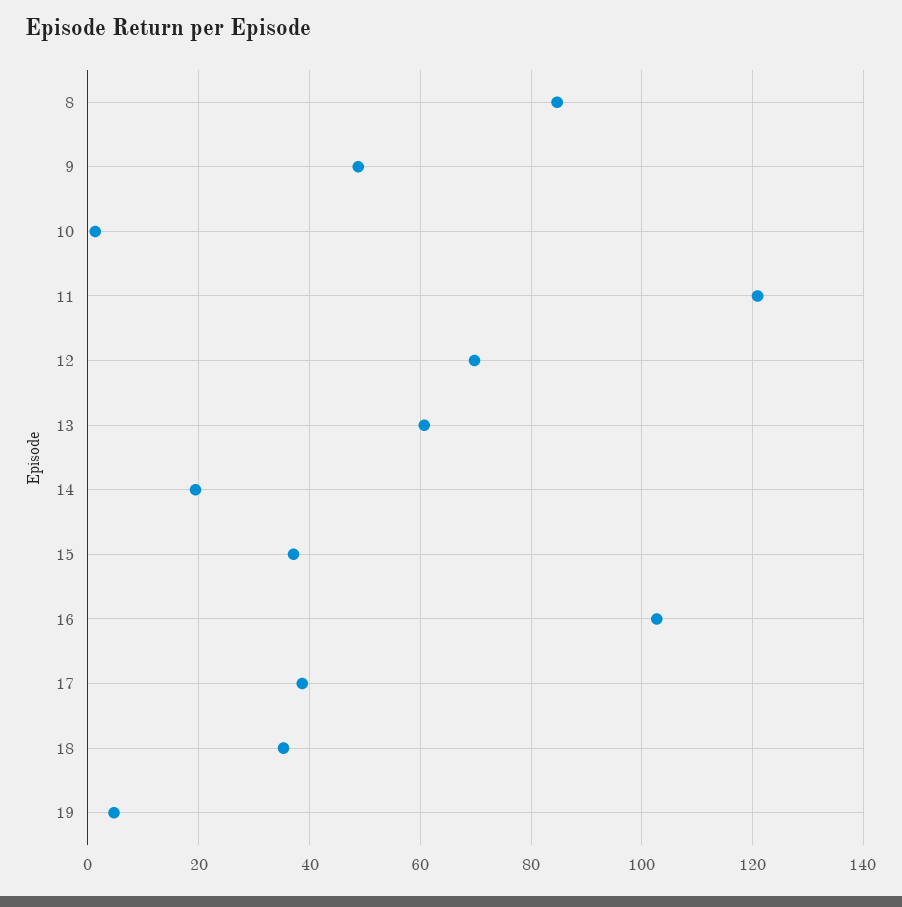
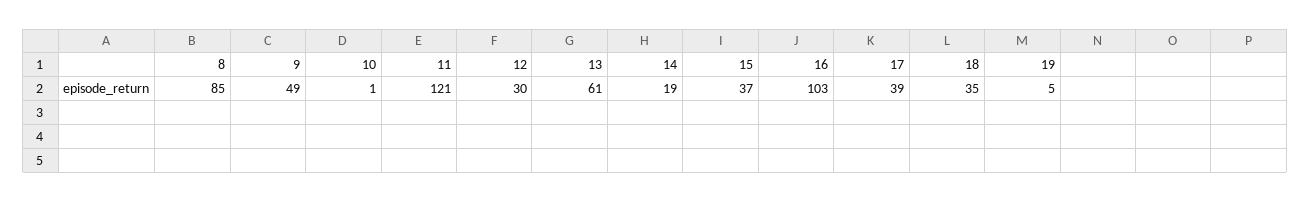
12: 70 -> 30

